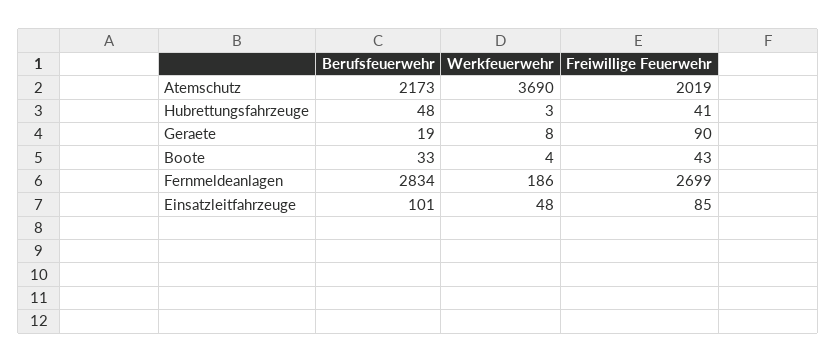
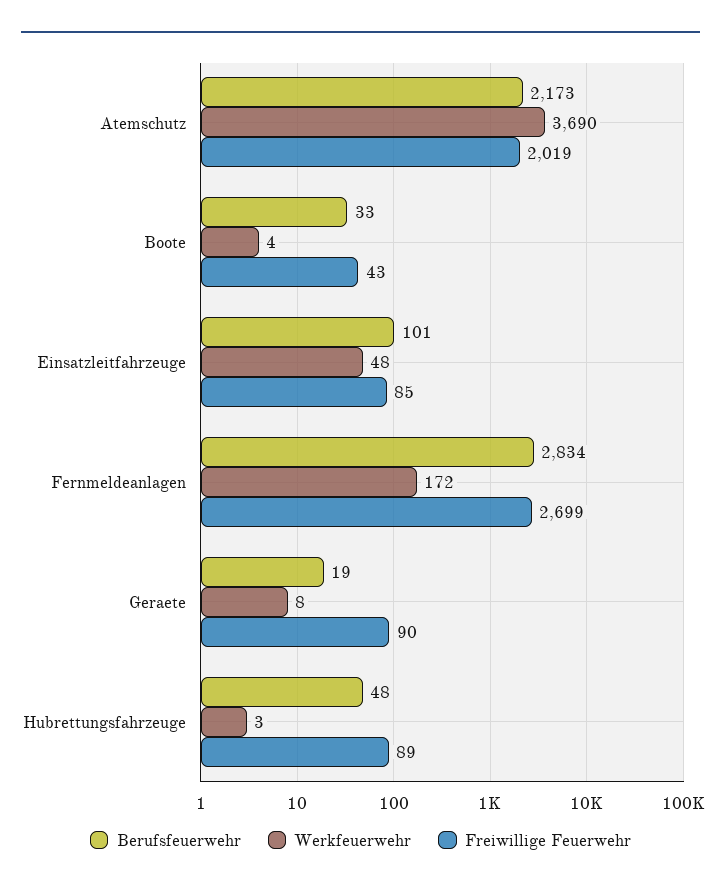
Freiwillige Feuerwehr, Hubrettungsfahrzeuge: 41 -> 89
Werkfeuerwehr, Fernmeldeanlagen: 186 -> 172

